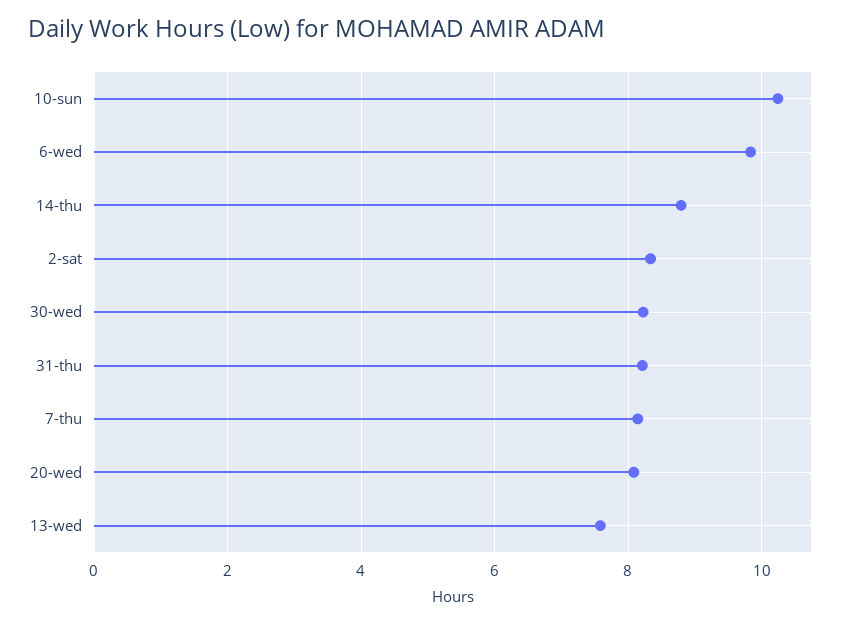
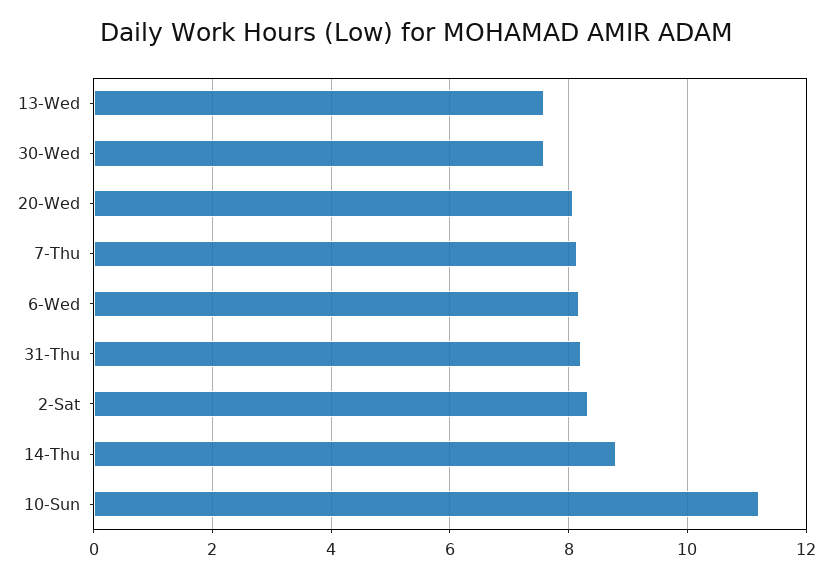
10-sun: 10.2 -> 11.2
6-wed: 9.8 -> 8.2
30-wed: 8.2 -> 7.6

